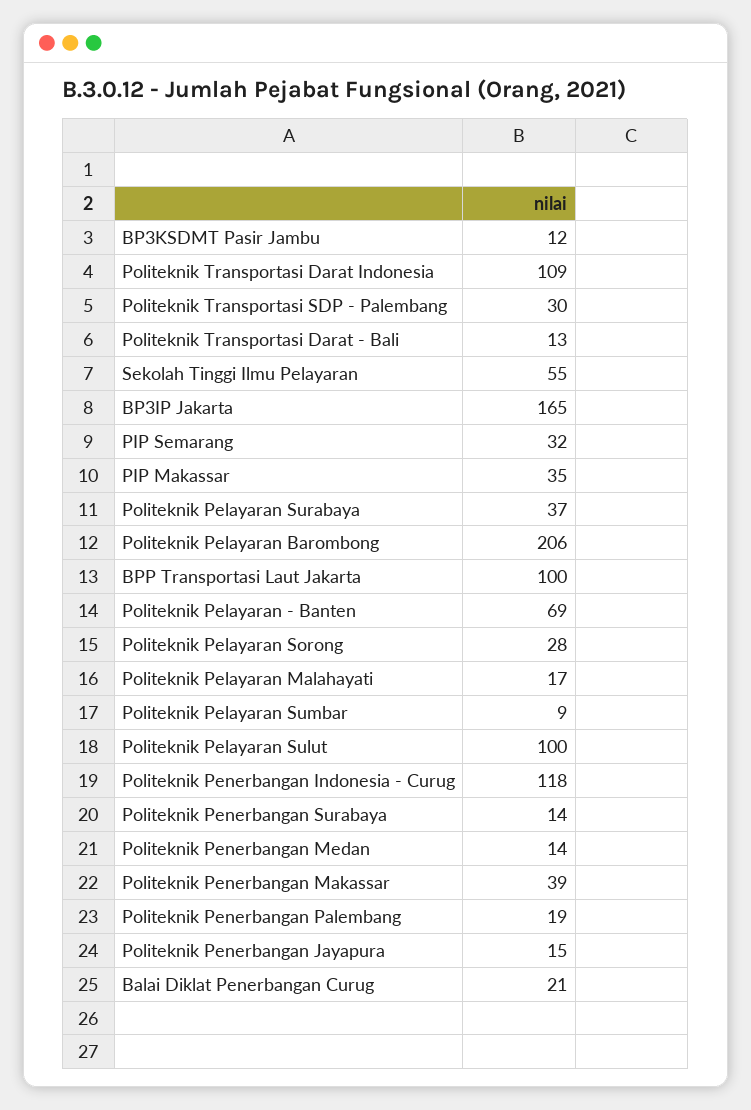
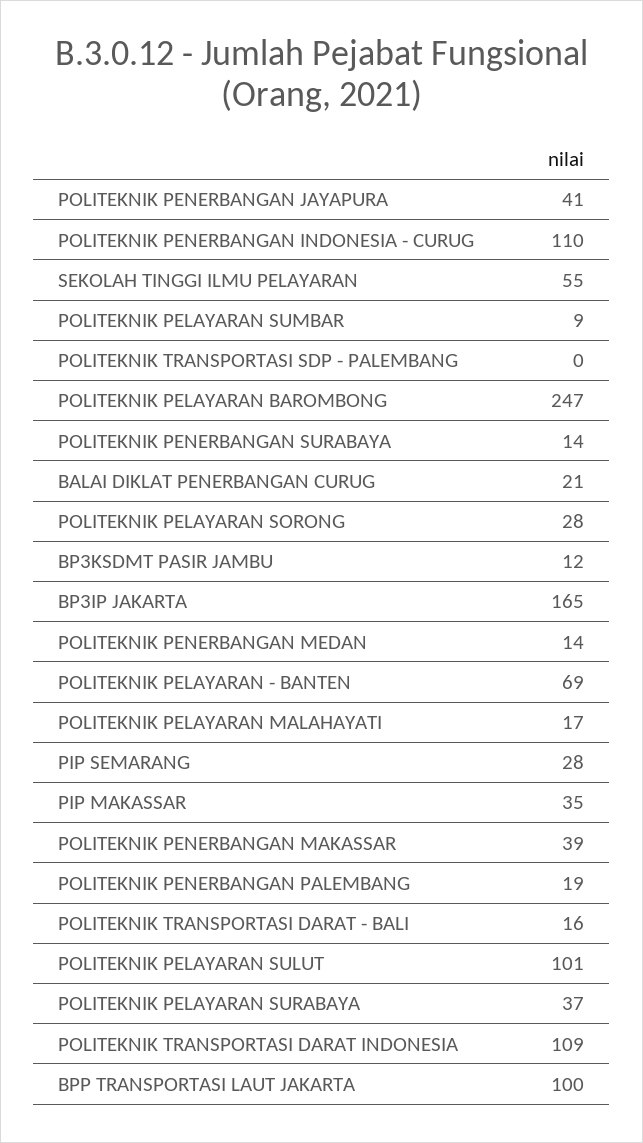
Politeknik Transportasi SDP - Palembang: 30 -> 0
Politeknik Transportasi Darat - Bali: 13 -> 16
PIP Semarang: 32 -> 28
Politeknik Pelayaran Barombong: 206 -> 247
Politeknik Pelayaran Sulut: 100 -> 101
Politeknik Penerbangan Indonesia - Curug: 118 -> 110
Politeknik Penerbangan Jayapura: 15 -> 41

